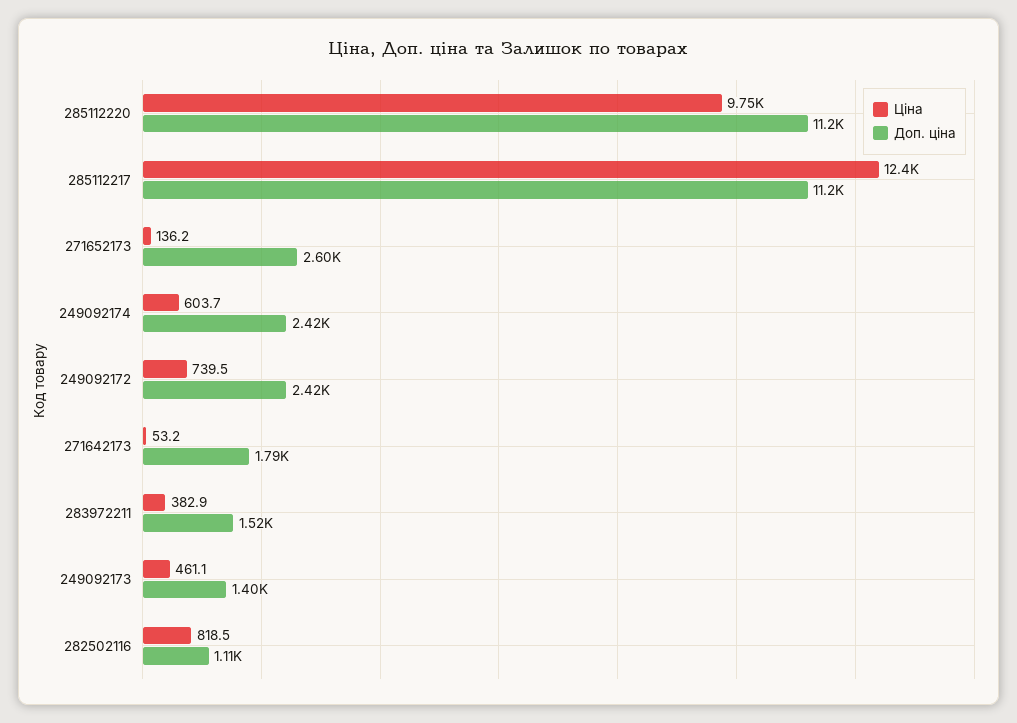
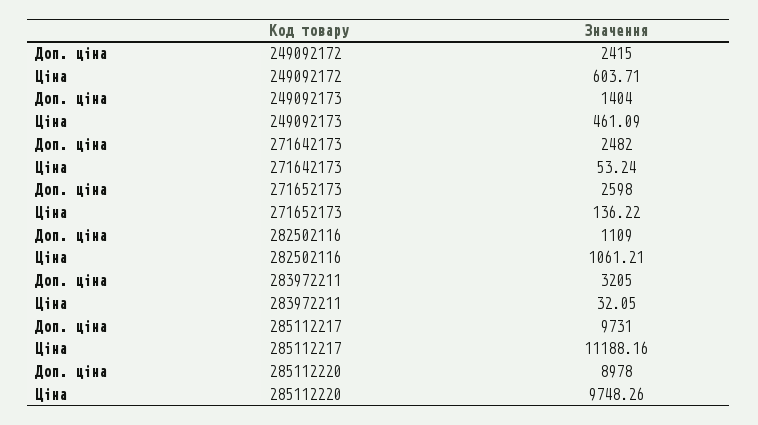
Доп. ціна, 285112220: 11200 -> 8978
Ціна, 285112217: 12400 -> 11188.16
Доп. ціна, 285112217: 11200 -> 9731
Ціна, 249092174: 603.7 -> none
Доп. ціна, 249092174: 2420 -> none
Ціна, 249092172: 739.5 -> 603.71
Доп. ціна, 271642173: 1790 -> 2482
Ціна, 283972211: 382.9 -> 32.05
Доп. ціна, 283972211: 1520 -> 3205
Ціна, 282502116: 818.5 -> 1061.21

